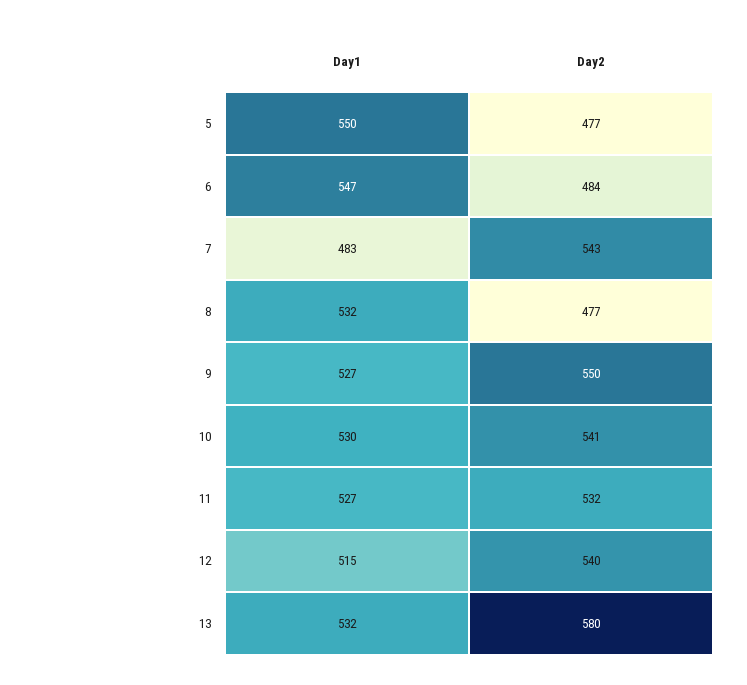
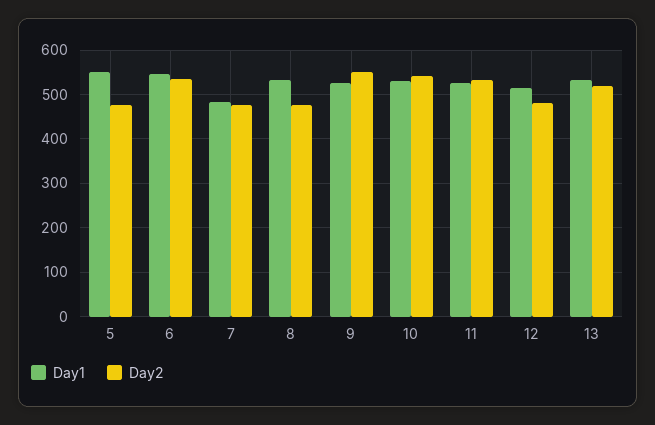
Day2, 6: 484 -> 540
Day2, 7: 543 -> 480
Day2, 12: 540 -> 480
Day2, 13: 580 -> 520

